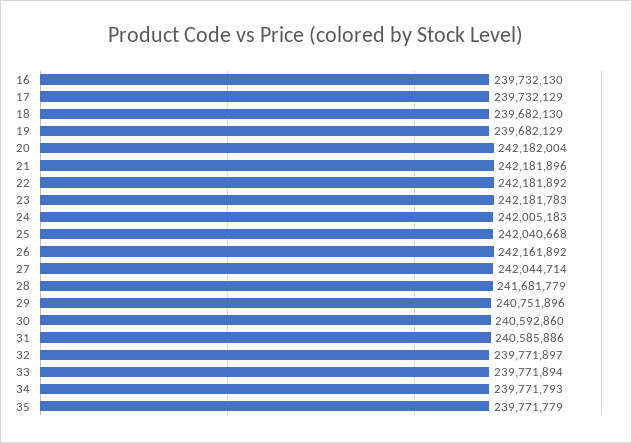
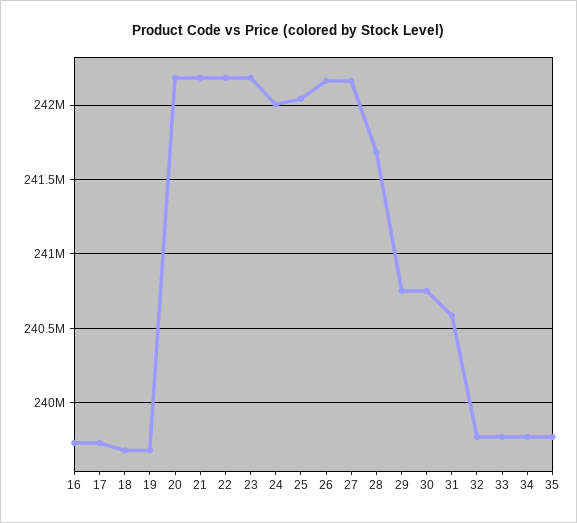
27: 242044714 -> 242150000
30: 240592860 -> 240750000

